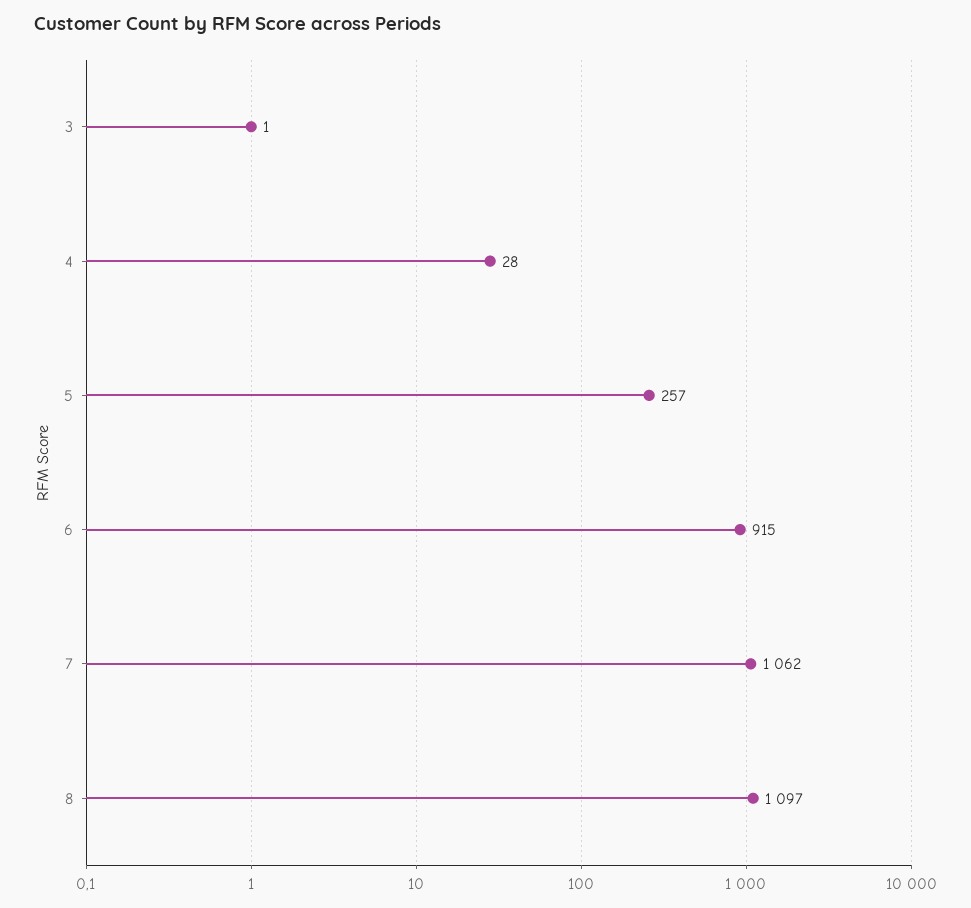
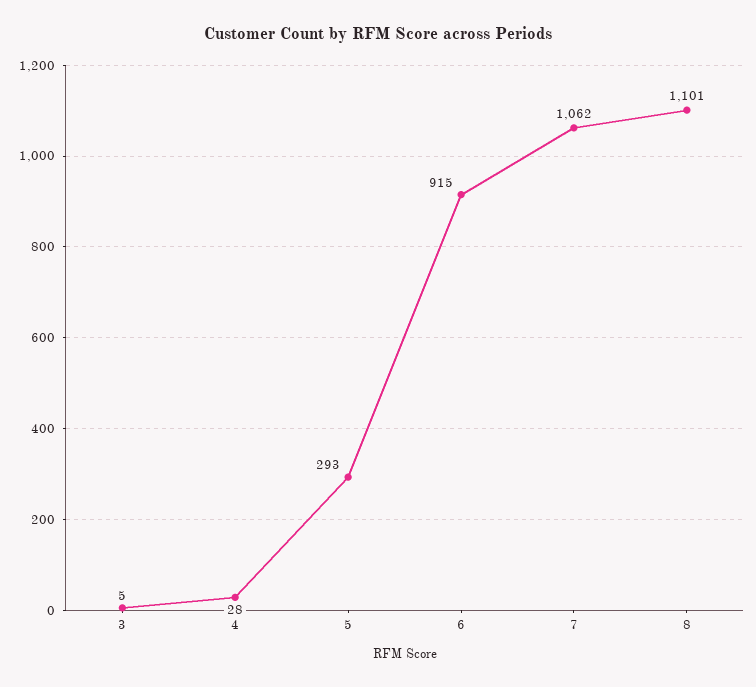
3: 1 -> 5
5: 257 -> 293
8: 1097 -> 1101

